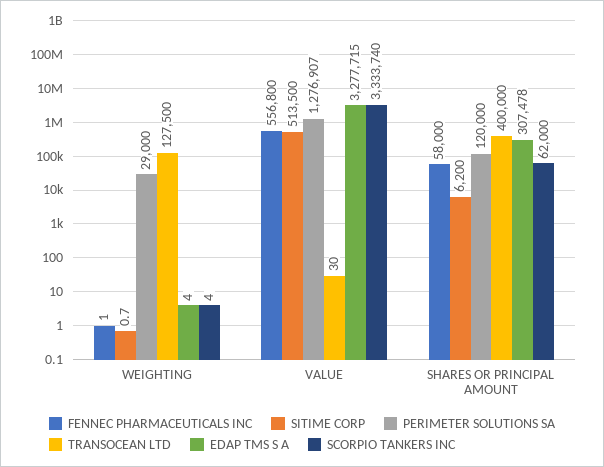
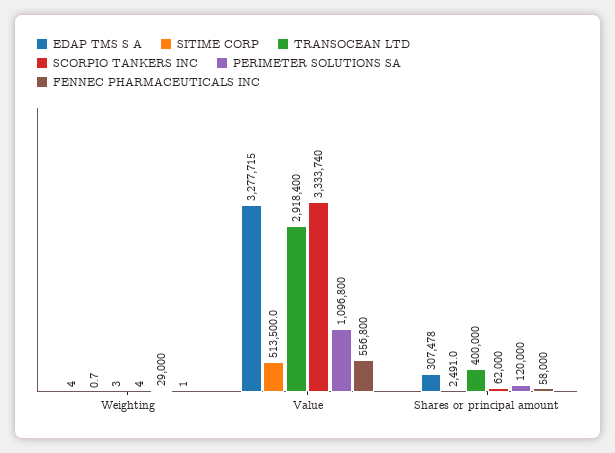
TRANSOCEAN LTD, WEIGHTING: 127500 -> 3
PERIMETER SOLUTIONS SA, VALUE: 1276907 -> 1096800
TRANSOCEAN LTD, VALUE: 30 -> 2918400
SITIME CORP, SHARES OR PRINCIPAL AMOUNT: 6200 -> 2491

